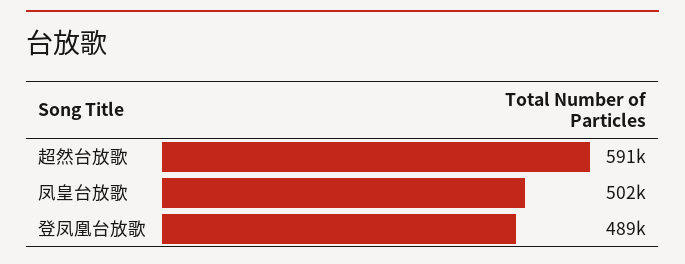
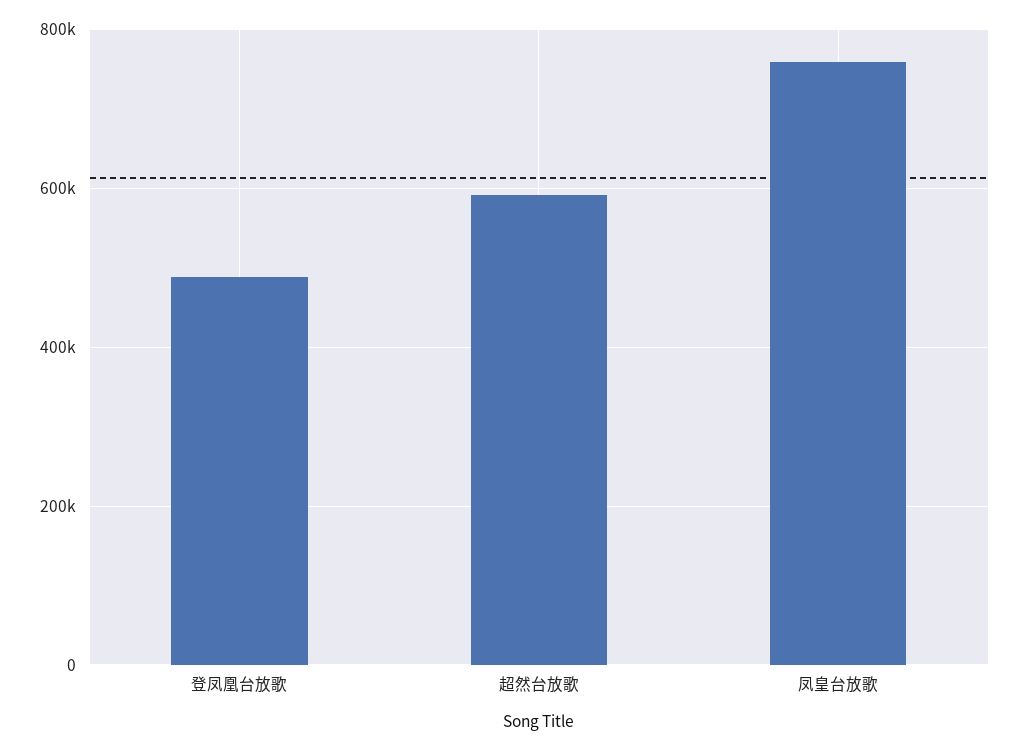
凤皇台放歌: 502000 -> 760000

